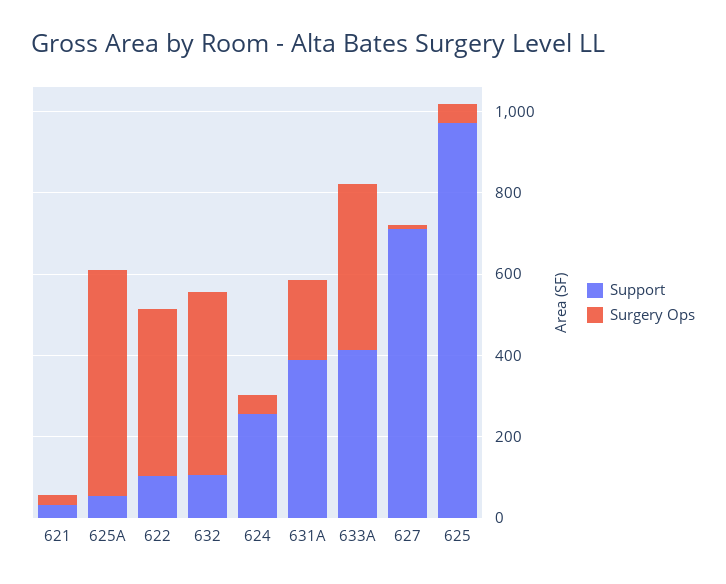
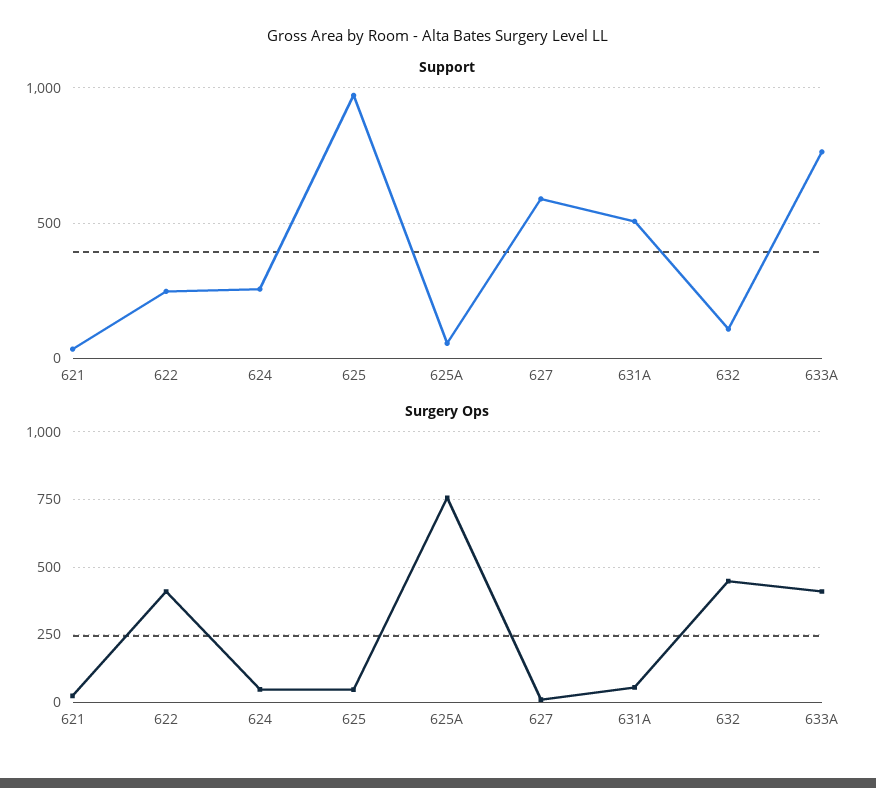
Surgery Ops, 625A: 550 -> 750
Support, 622: 100 -> 250
Support, 631A: 400 -> 500
Surgery Ops, 631A: 200 -> 50
Support, 633A: 400 -> 750
Support, 627: 700 -> 600

